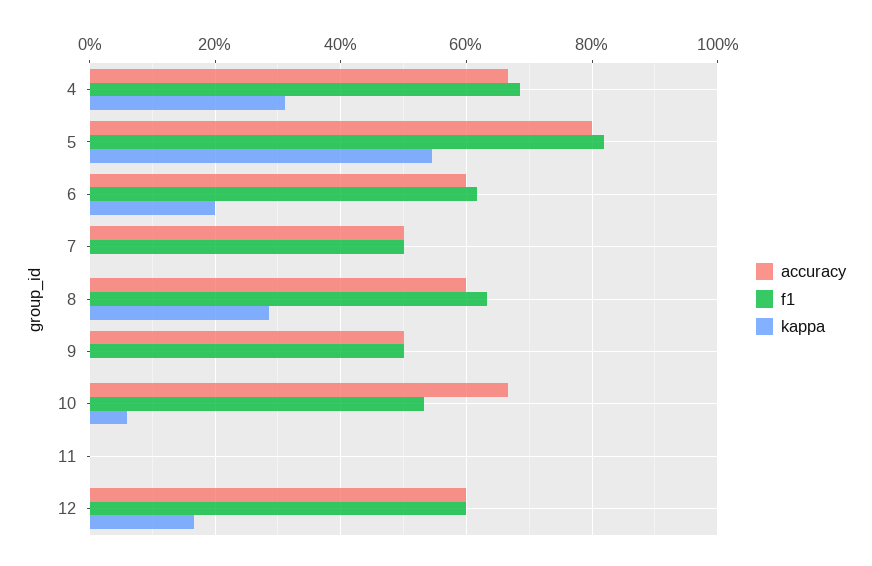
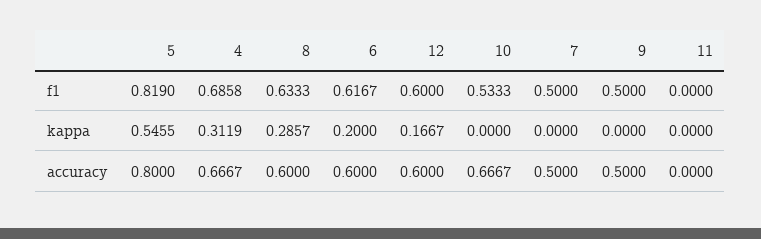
kappa, 10: 0.06 -> 0

